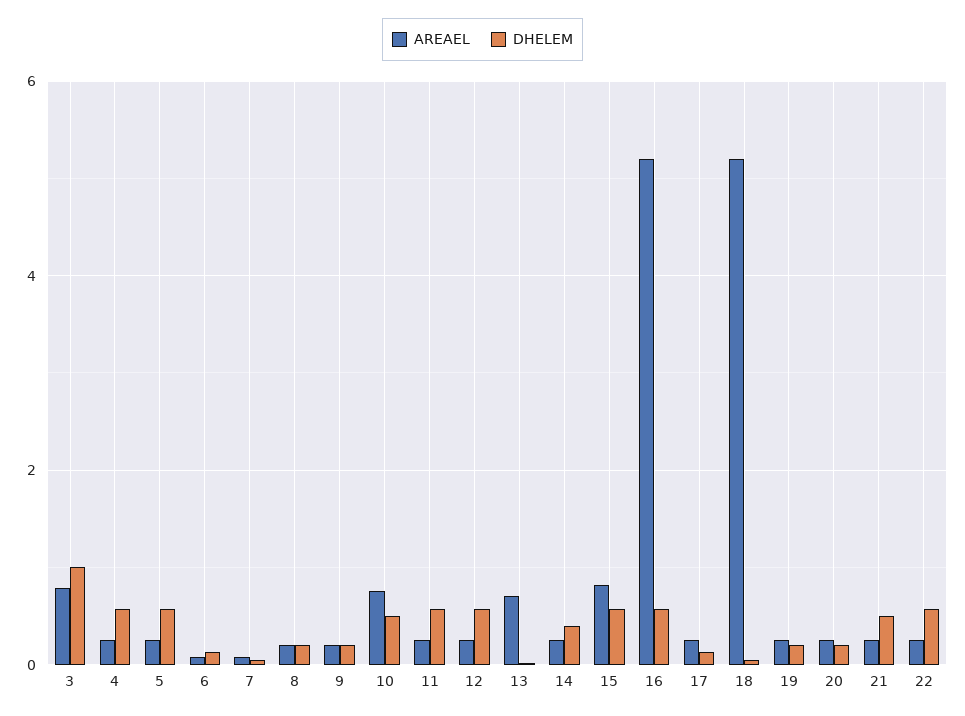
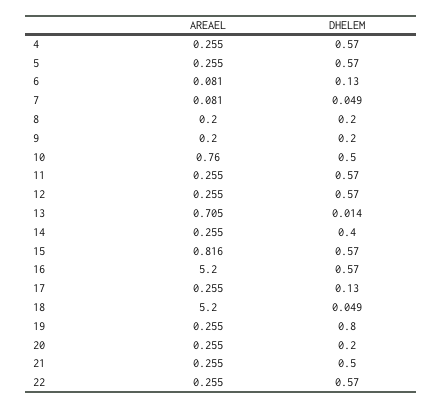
AREAEL, 3: 0.8 -> none
DHELEM, 3: 1 -> none
DHELEM, 19: 0.2 -> 0.8

